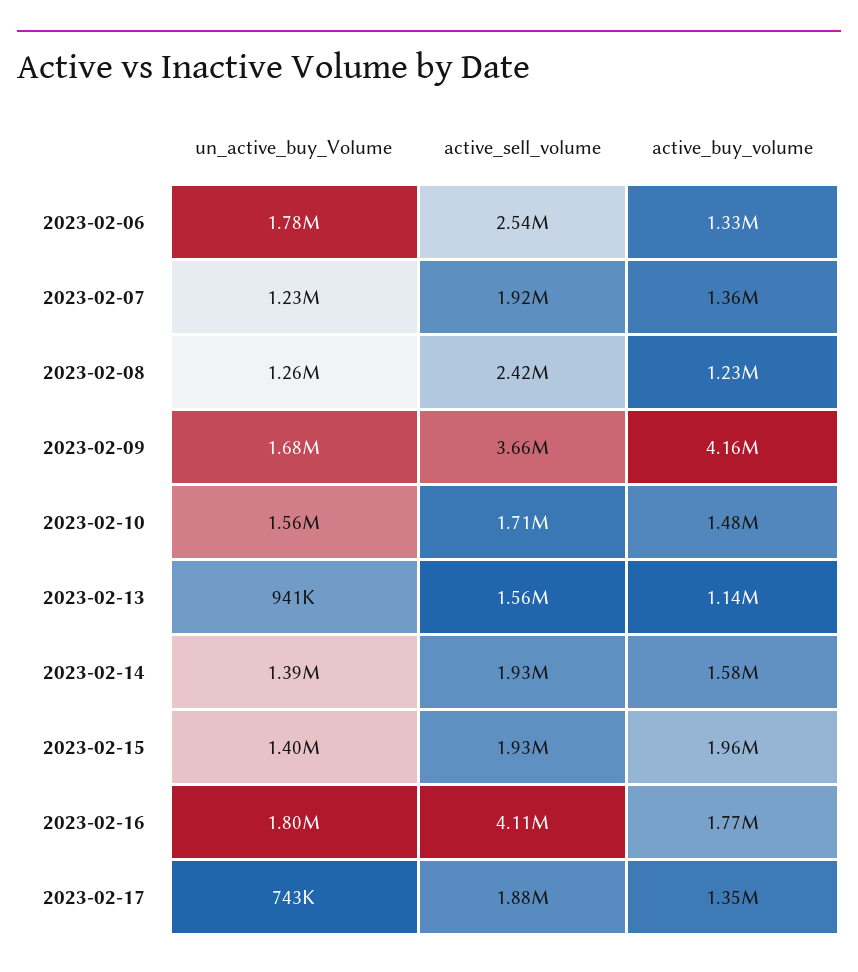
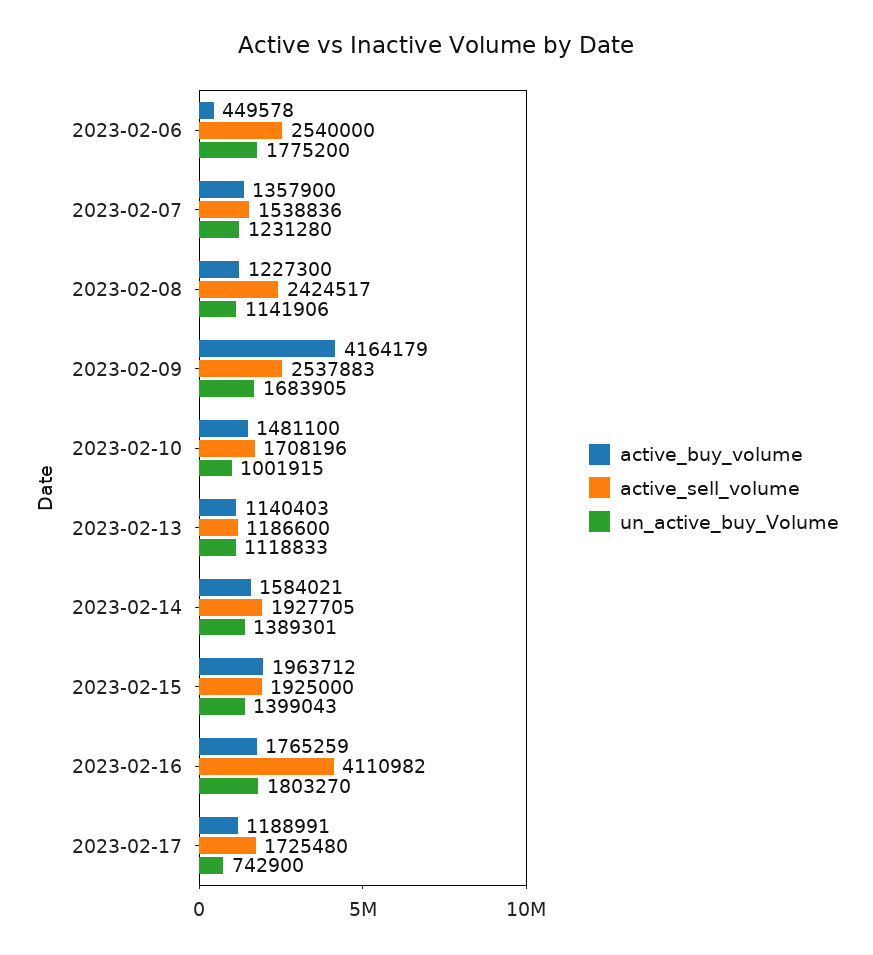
active_buy_volume, 2023-02-06: 1330000 -> 449578
active_sell_volume, 2023-02-07: 1920000 -> 1538836
un_active_buy_Volume, 2023-02-08: 1260000 -> 1141906
active_sell_volume, 2023-02-09: 3660000 -> 2537883
un_active_buy_Volume, 2023-02-10: 1560000 -> 1001915
un_active_buy_Volume, 2023-02-13: 941000 -> 1118833
active_sell_volume, 2023-02-13: 1560000 -> 1186600
active_sell_volume, 2023-02-17: 1880000 -> 1725480
active_buy_volume, 2023-02-17: 1350000 -> 1188991

